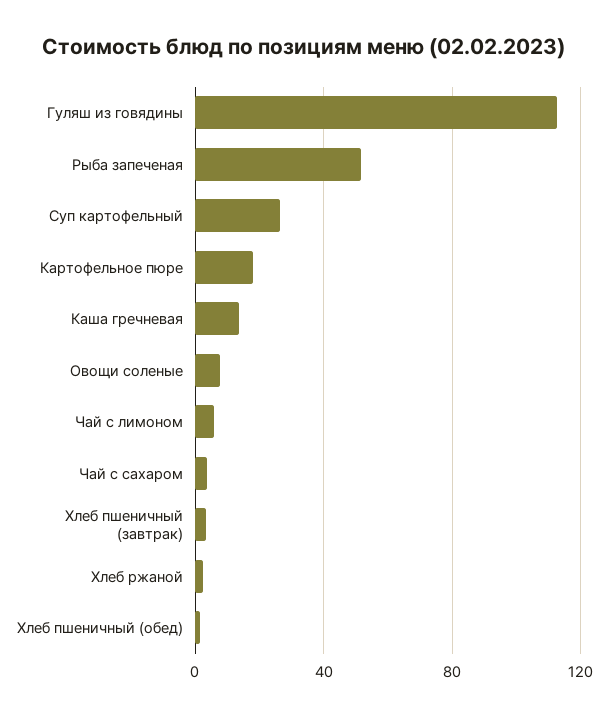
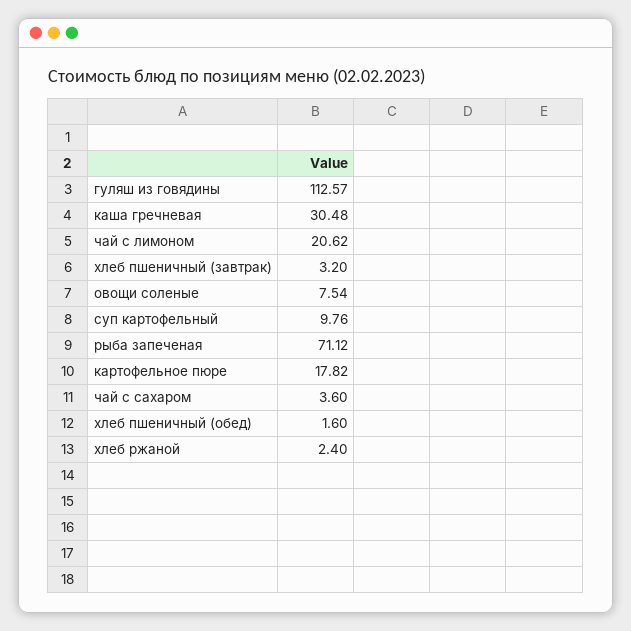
Рыба запеченая: 50 -> 71.12
Суп картофельный: 25 -> 9.76
Каша гречневая: 15 -> 30.48
Чай с лимоном: 5 -> 20.62

